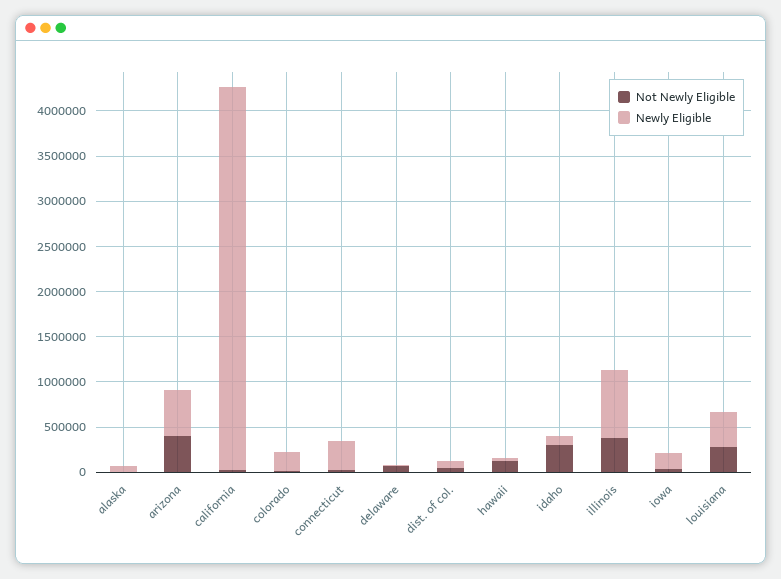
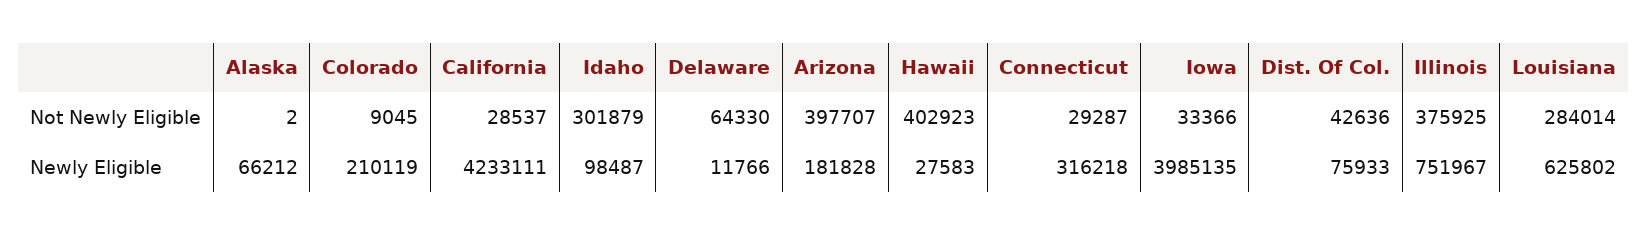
Newly Eligible, arizona: 500000 -> 181828
Not Newly Eligible, hawaii: 100000 -> 402923
Newly Eligible, iowa: 200000 -> 3985135
Newly Eligible, louisiana: 400000 -> 625802

